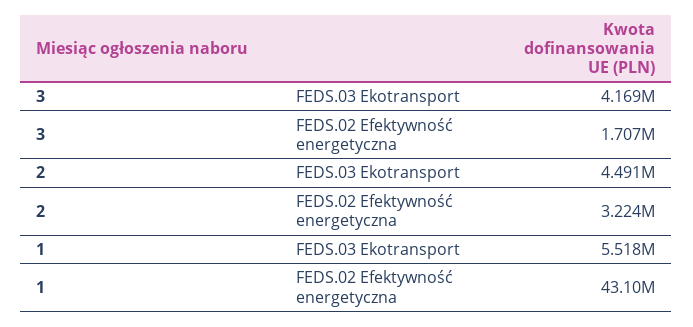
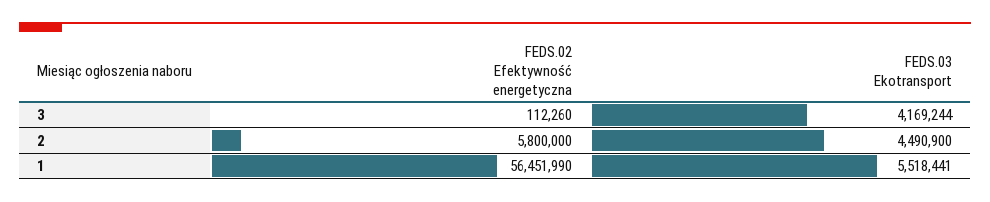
3, FEDS.02 Efektywność energetyczna: 1707000 -> 112260
2, FEDS.02 Efektywność energetyczna: 3224000 -> 5800000
1, FEDS.02 Efektywność energetyczna: 43100000 -> 56451990

